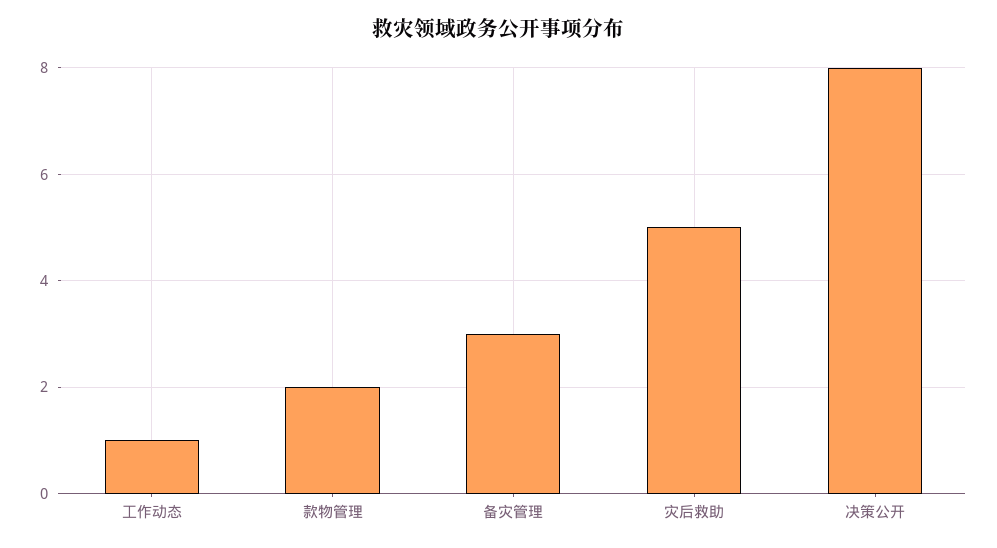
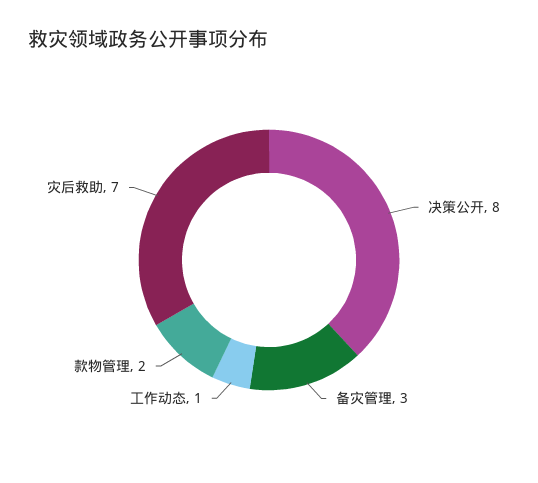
灾后救助: 5 -> 7

